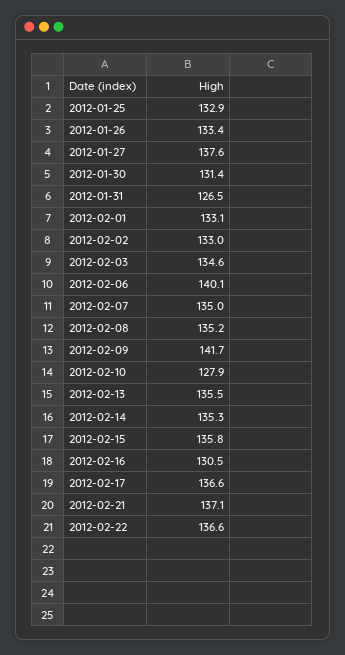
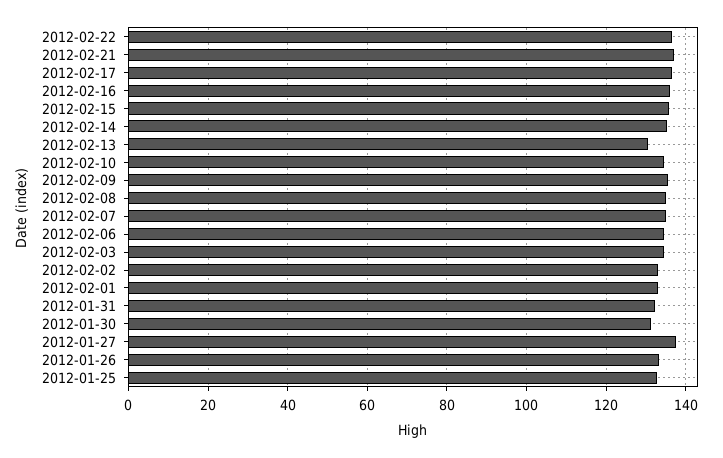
2012-01-31: 126.5 -> 132
2012-02-06: 140.1 -> 134
2012-02-09: 141.7 -> 136
2012-02-10: 127.9 -> 134
2012-02-13: 135.5 -> 130
2012-02-16: 130.5 -> 136

